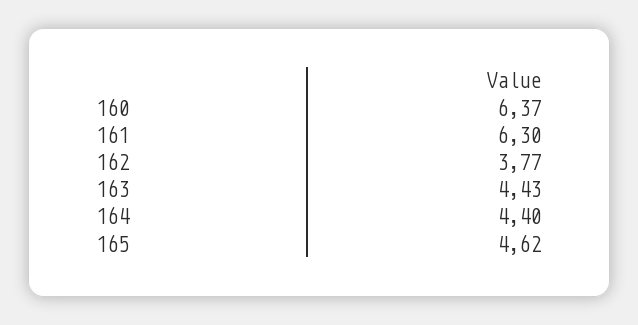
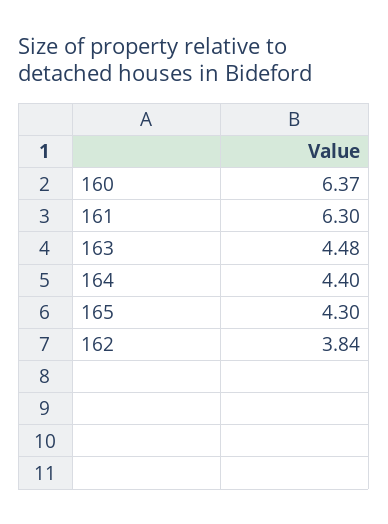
162: 3.77 -> 3.84
163: 4.43 -> 4.48
165: 4.62 -> 4.3

